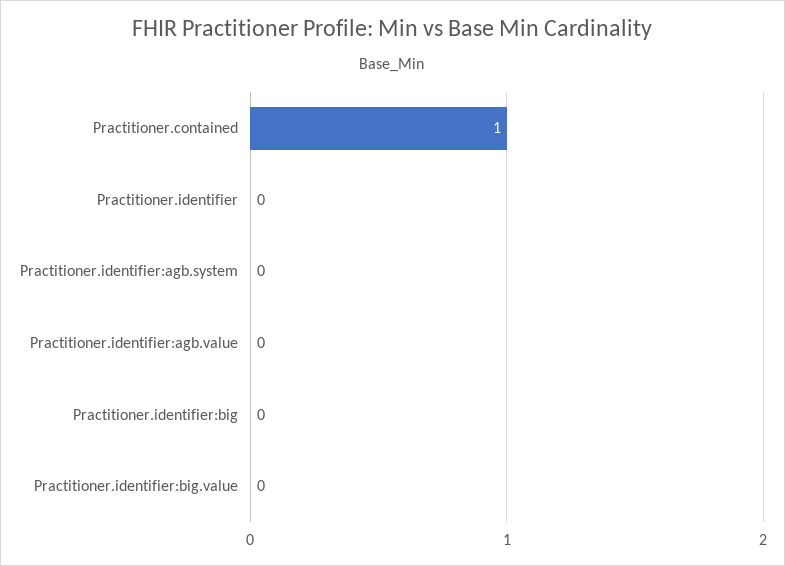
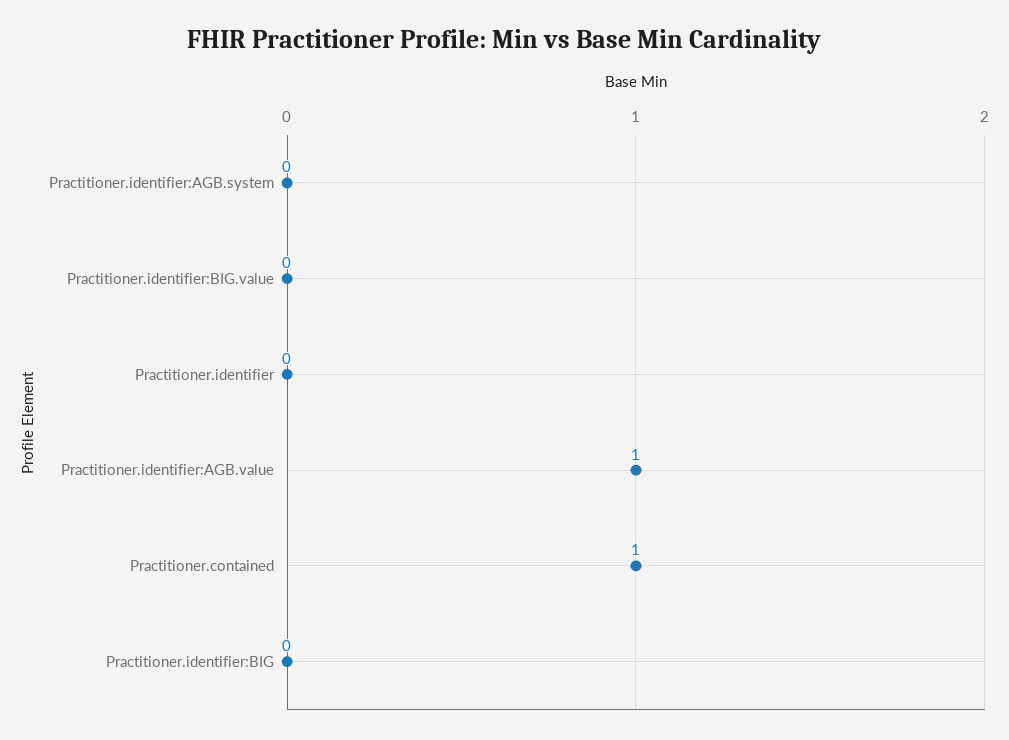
Practitioner.identifier:agb.value: 0 -> 1

